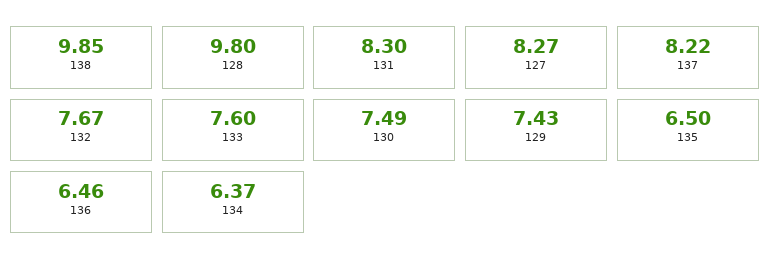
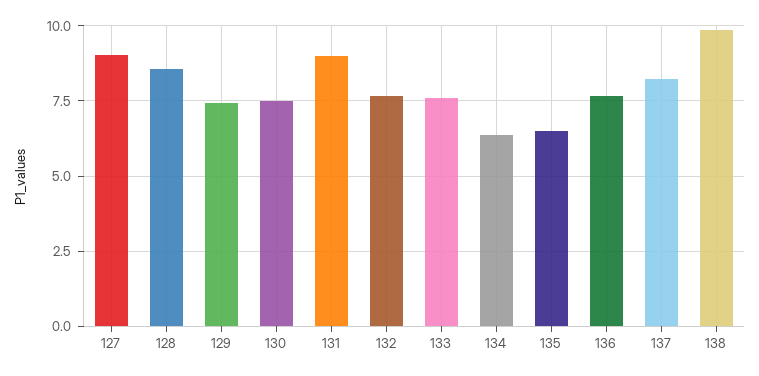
128: 9.8 -> 8.5
131: 8.3 -> 9
127: 8.27 -> 9
136: 6.46 -> 7.75

